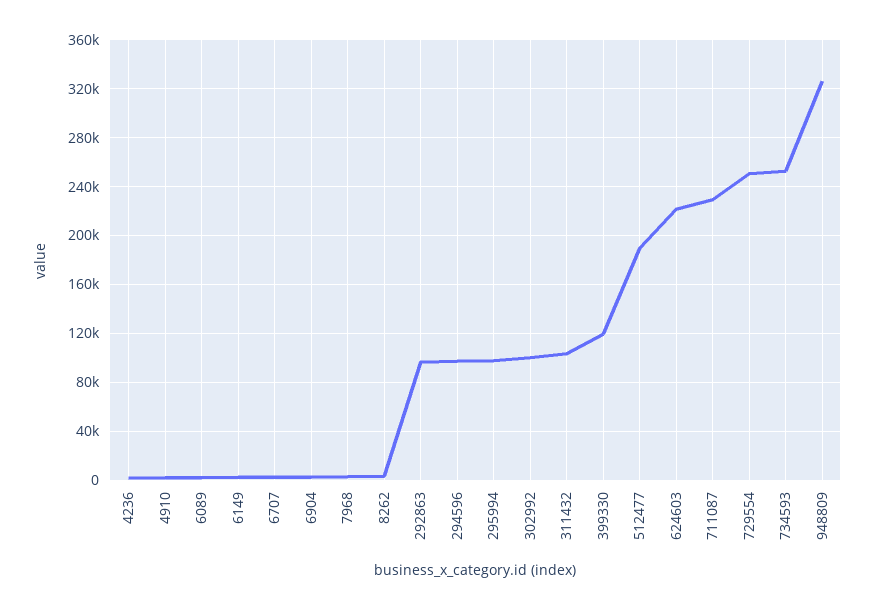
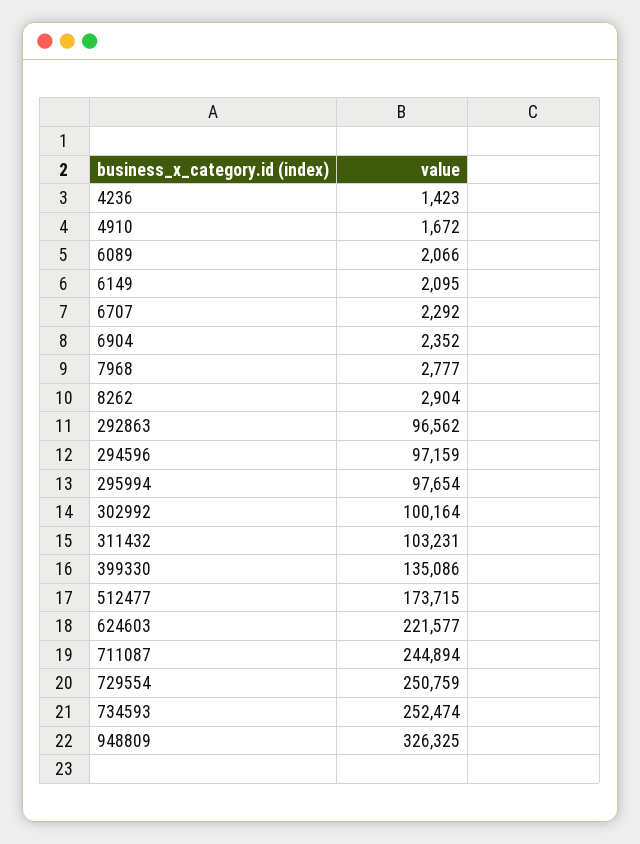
399330: 120000 -> 135086
512477: 190000 -> 173715
711087: 230000 -> 244894

